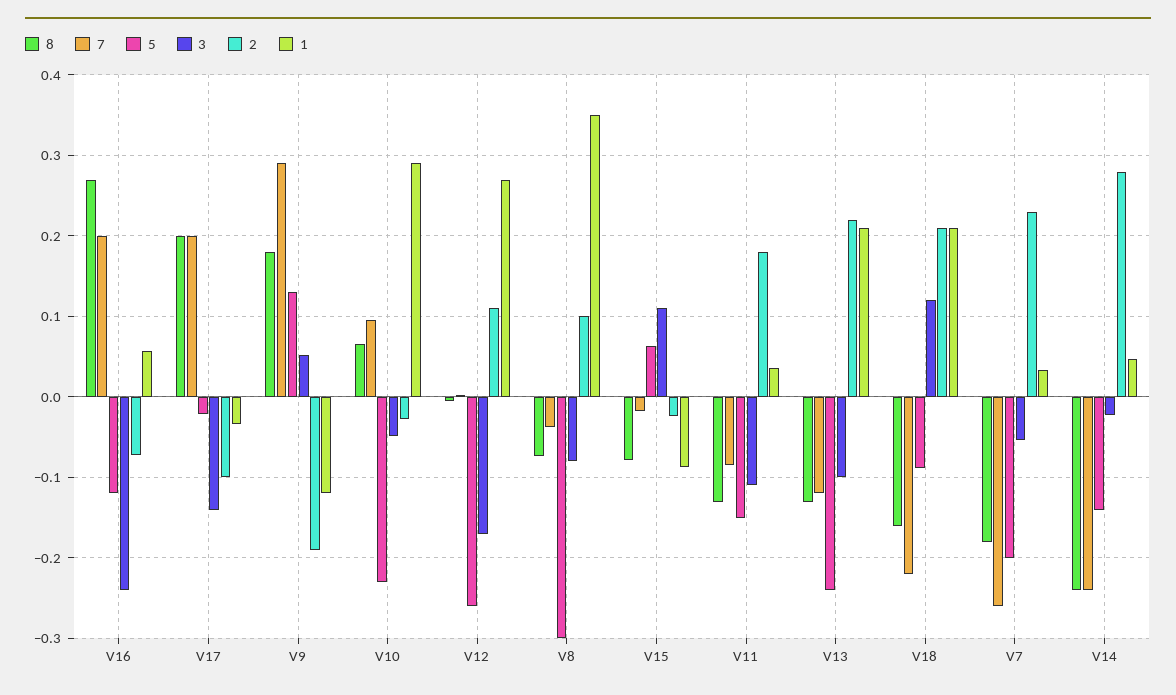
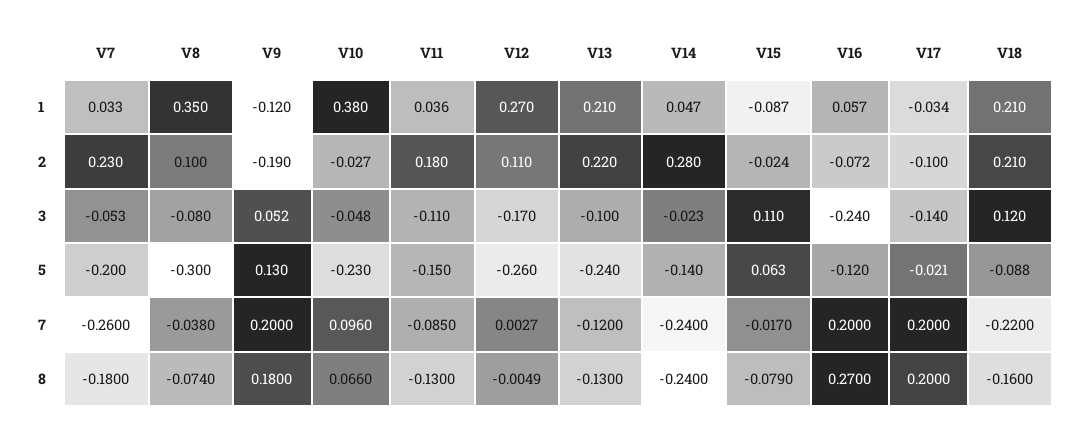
7, V9: 0.29 -> 0.2
1, V10: 0.29 -> 0.38

